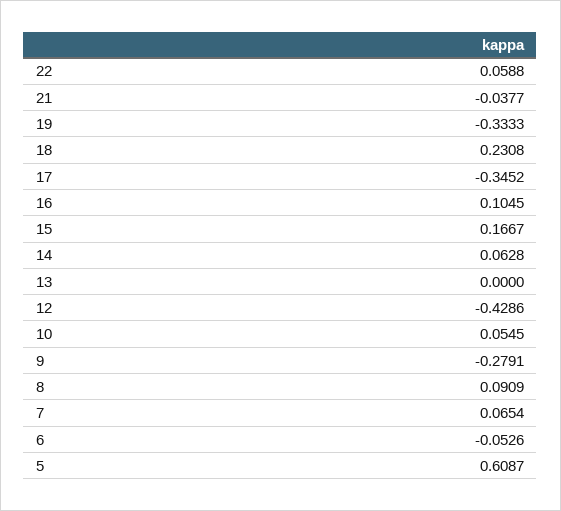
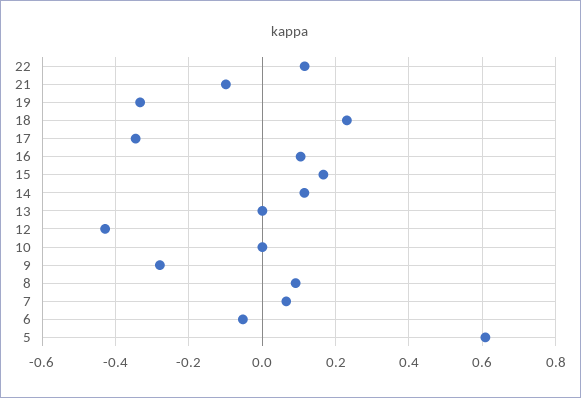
22: 0.0588 -> 0.12
21: -0.0377 -> -0.1
14: 0.0628 -> 0.12
10: 0.0545 -> 0

